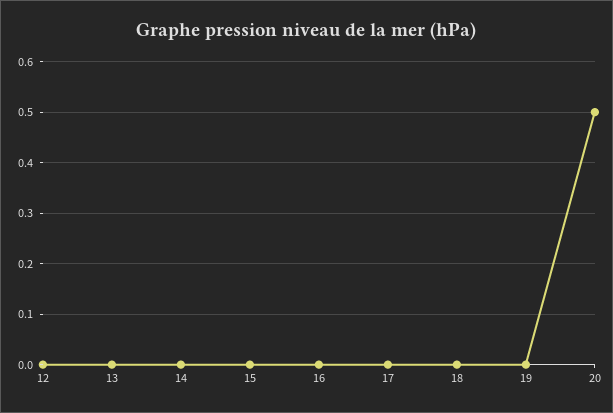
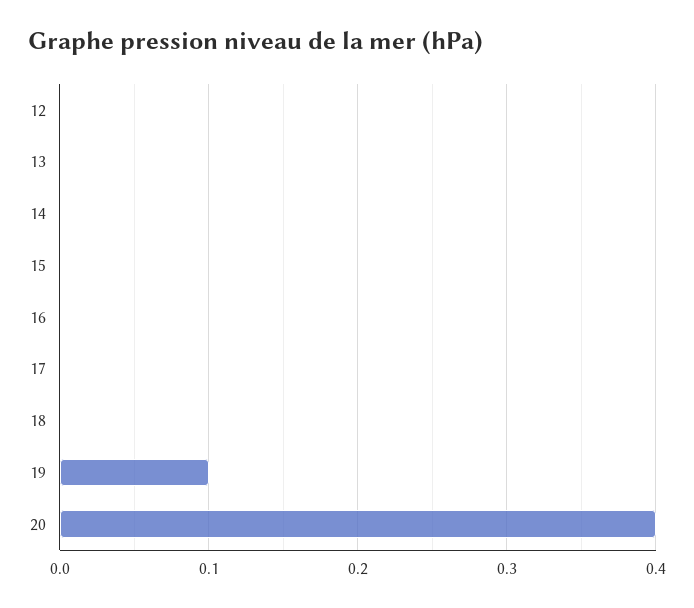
19: 0 -> 0.1
20: 0.5 -> 0.4

